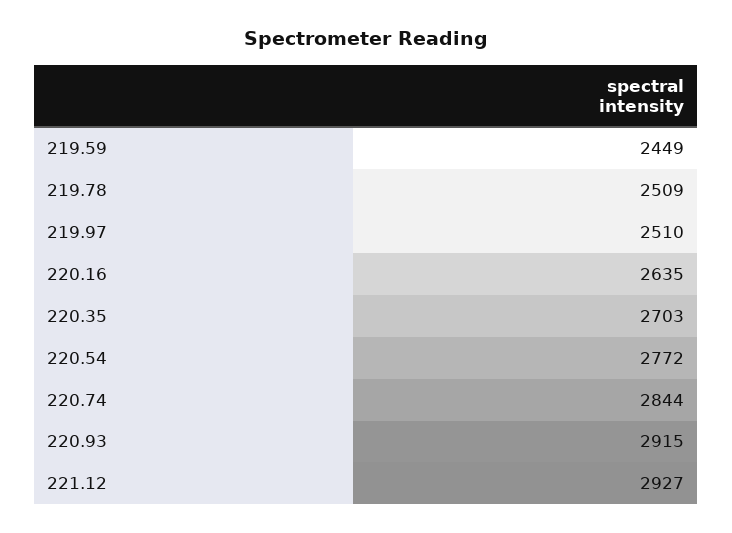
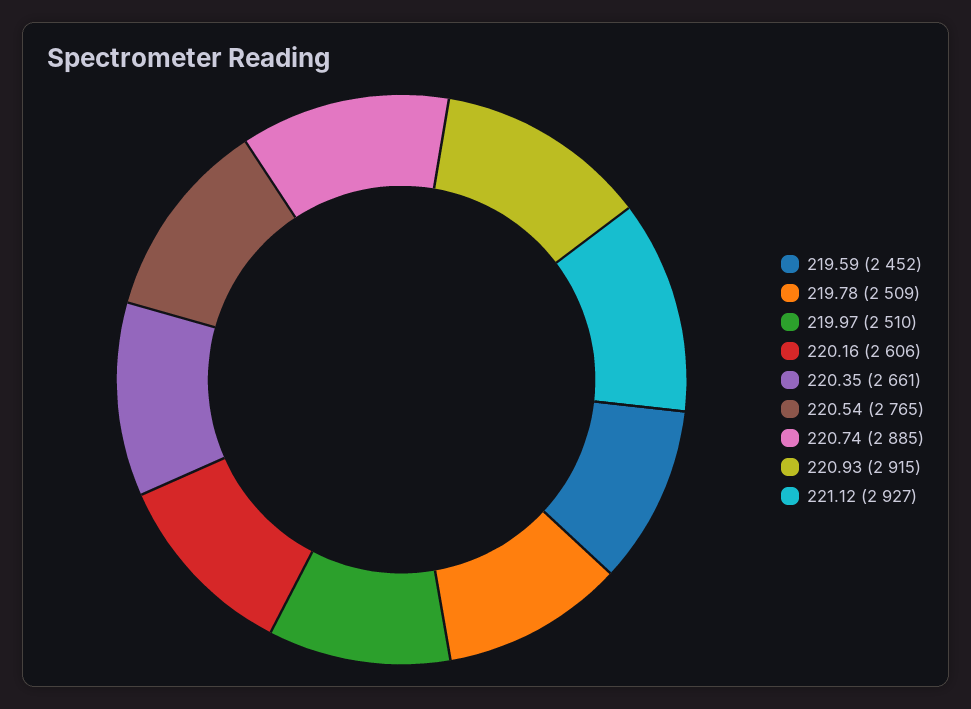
219.59: 2449 -> 2452
220.16: 2635 -> 2606
220.35: 2703 -> 2661
220.54: 2772 -> 2765
220.74: 2844 -> 2885

